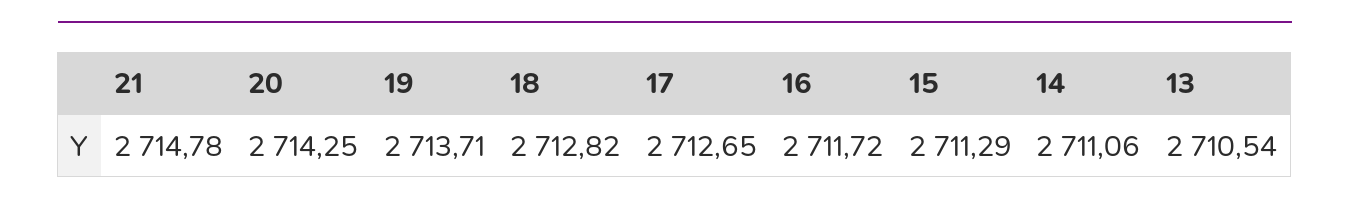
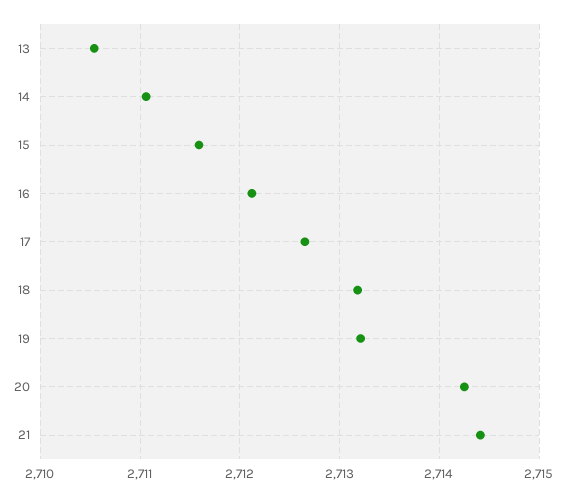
21: 2714.78 -> 2714.4
19: 2713.71 -> 2713.2
18: 2712.82 -> 2713.2
16: 2711.72 -> 2712.1
15: 2711.29 -> 2711.6

